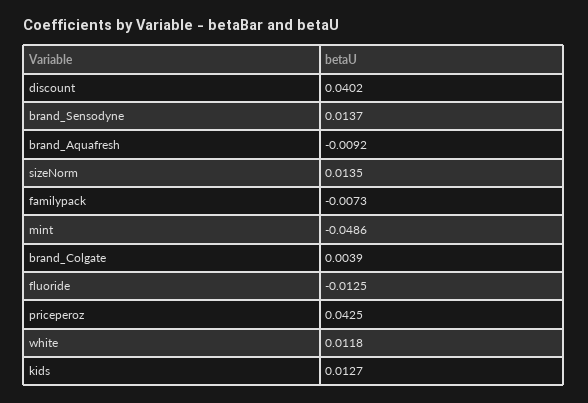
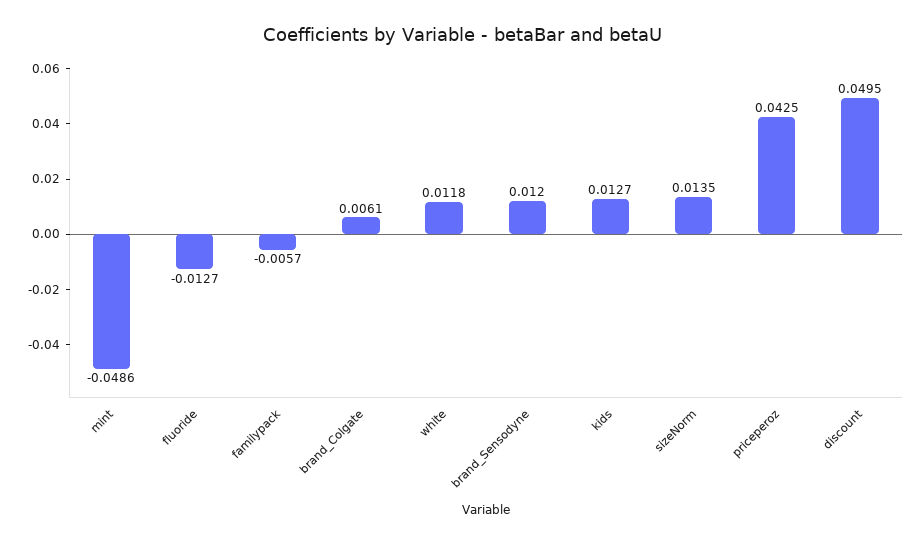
discount: 0.0402 -> 0.0495
brand_Sensodyne: 0.0137 -> 0.012
brand_Aquafresh: -0.0092 -> none
familypack: -0.0073 -> -0.0057
brand_Colgate: 0.0039 -> 0.0061
fluoride: -0.0125 -> -0.0127

